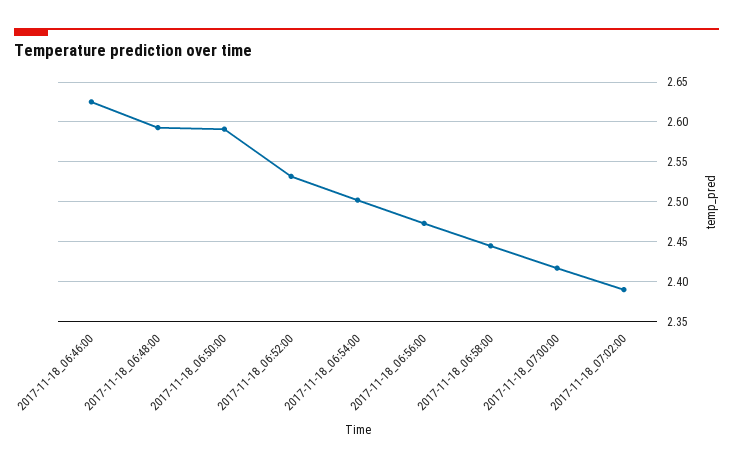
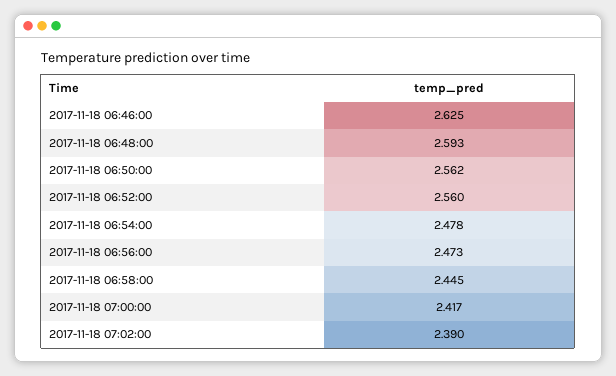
2017-11-18_06:50:00: 2.59 -> 2.562
2017-11-18_06:52:00: 2.53 -> 2.56
2017-11-18_06:54:00: 2.5 -> 2.478

